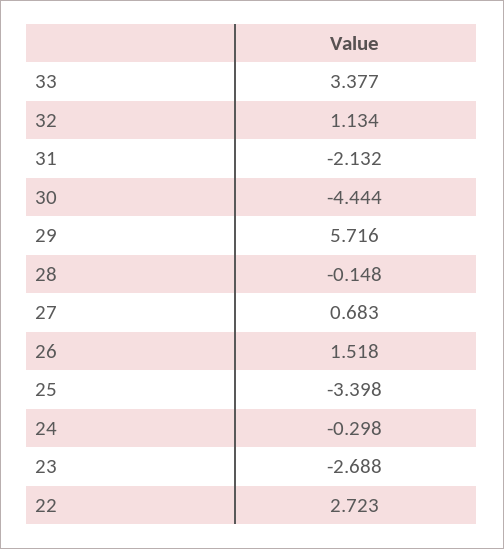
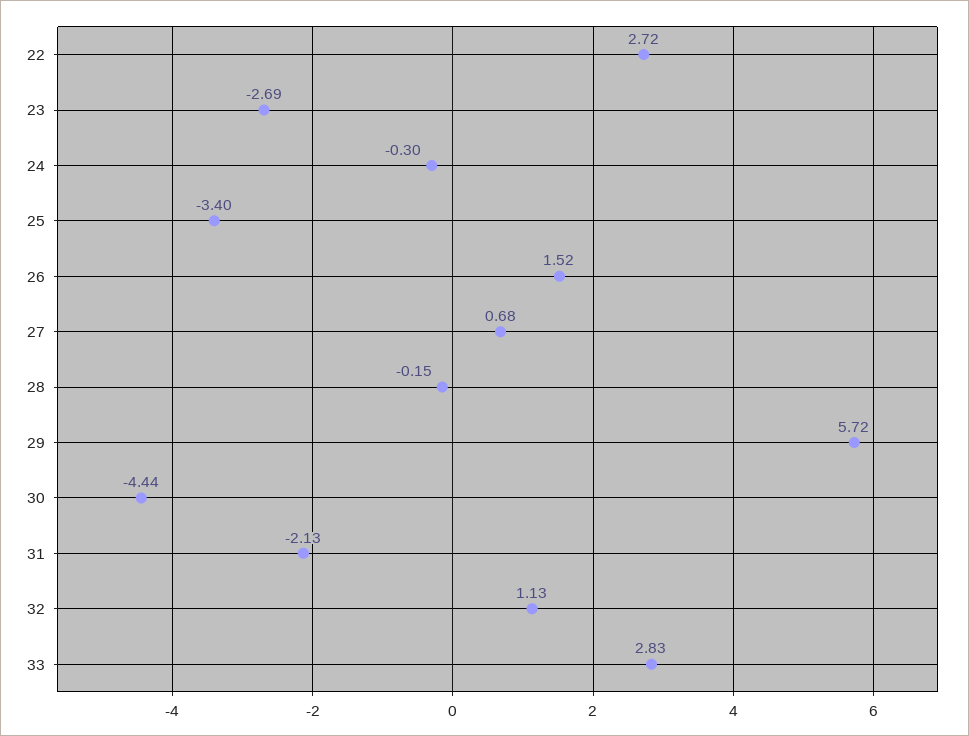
33: 3.377 -> 2.83

